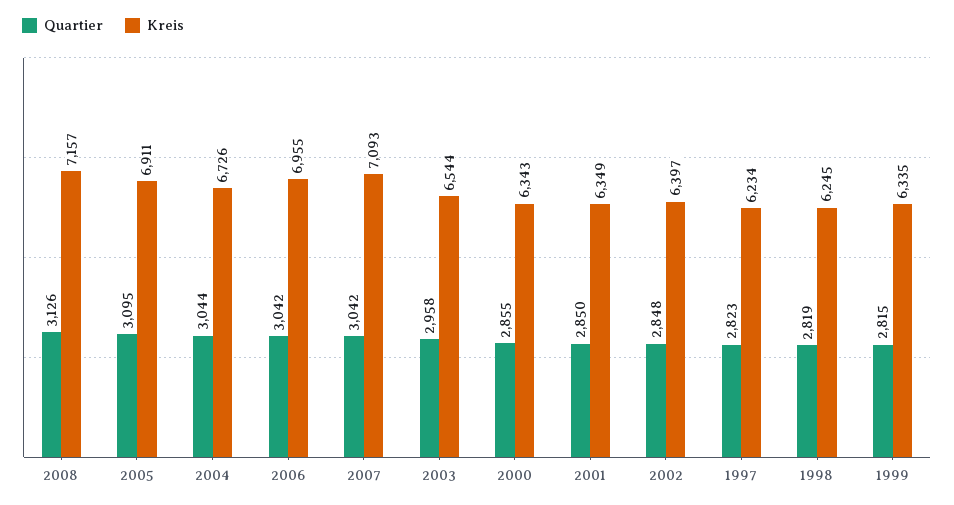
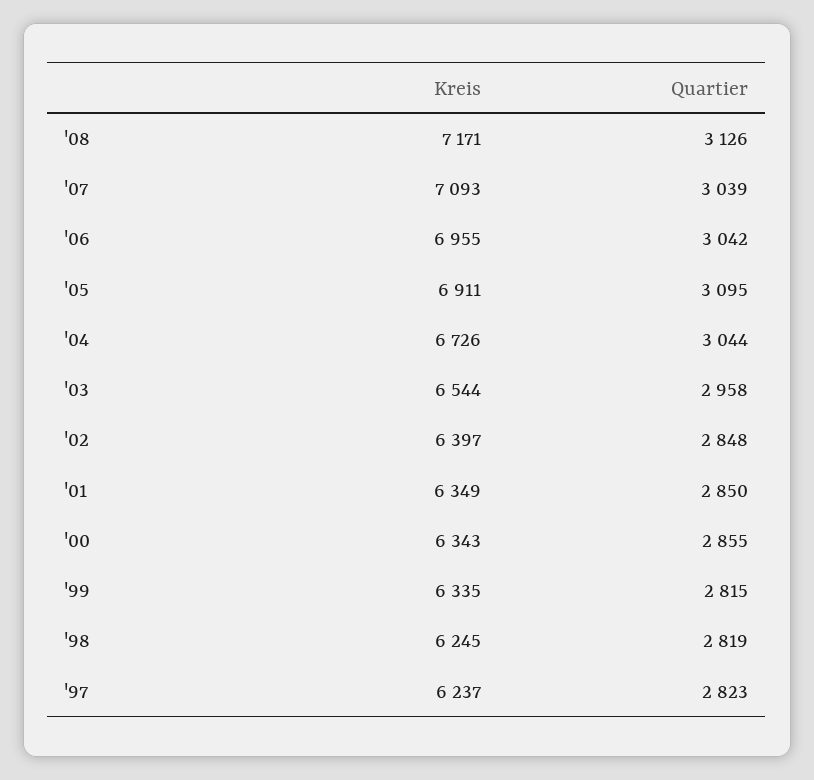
Kreis, 2008: 7157 -> 7171
Quartier, 2007: 3042 -> 3039
Kreis, 1997: 6234 -> 6237

